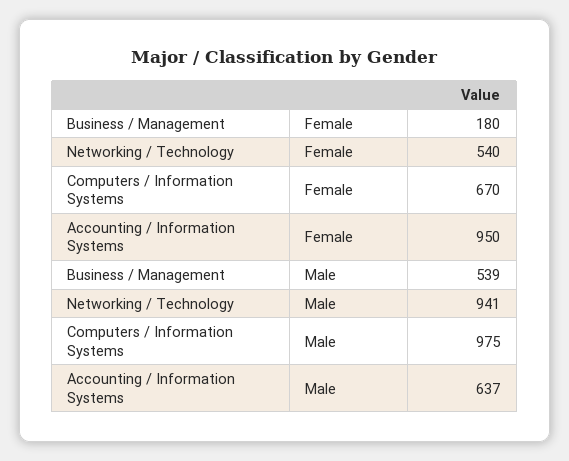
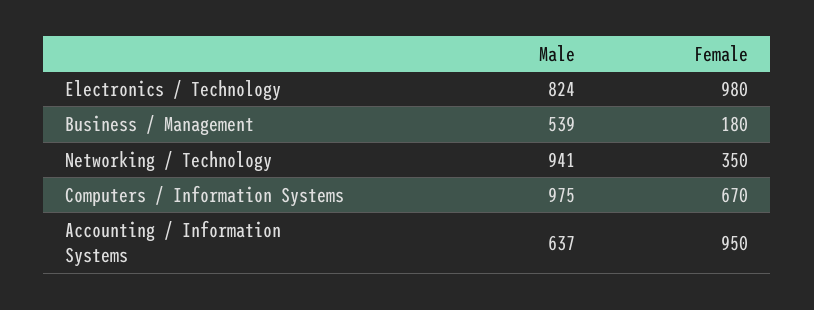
Networking / Technology, Female: 540 -> 350
Electronics / Technology, Male: none -> 824
Electronics / Technology, Female: none -> 980

